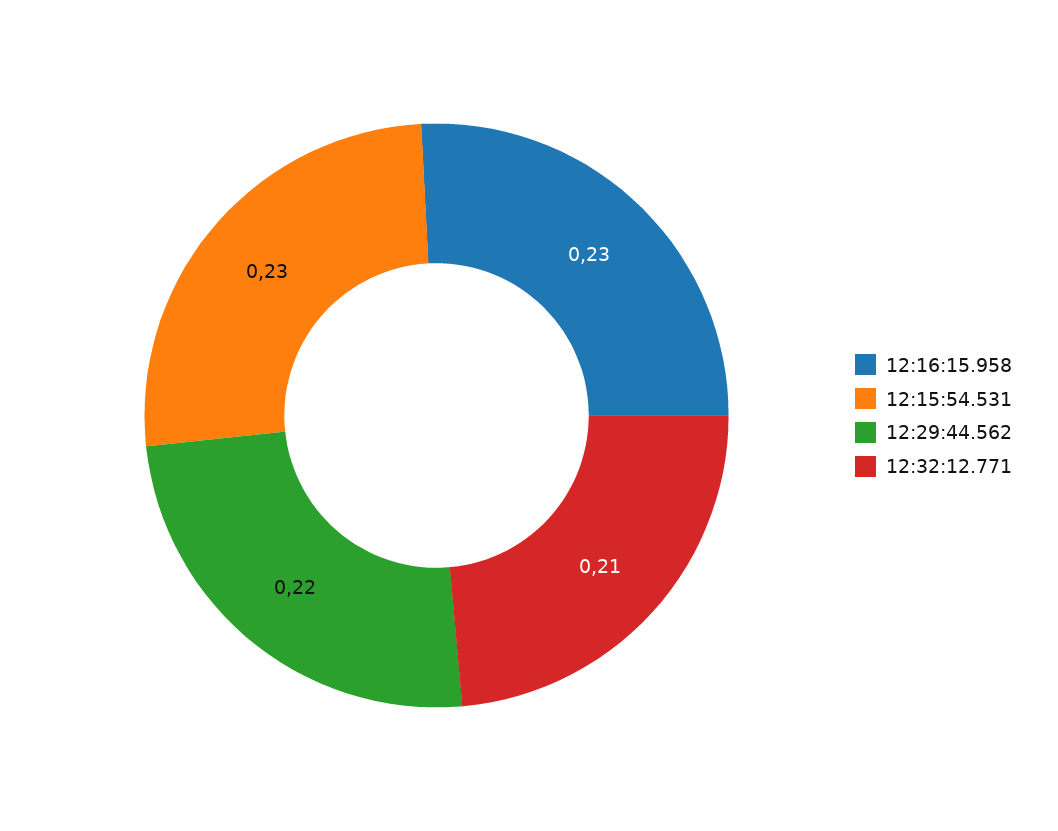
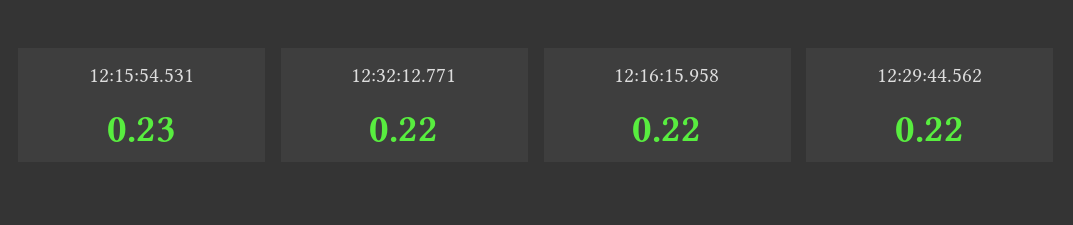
12:16:15.958: 0.23 -> 0.22
12:32:12.771: 0.21 -> 0.22

